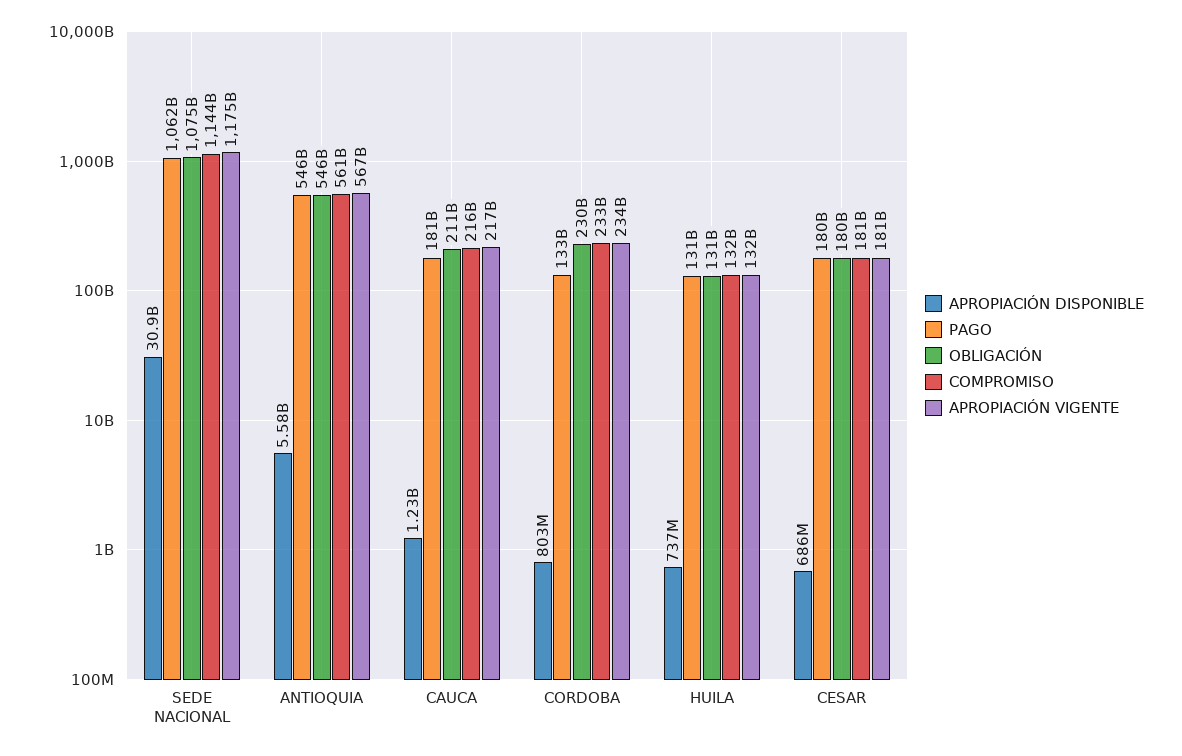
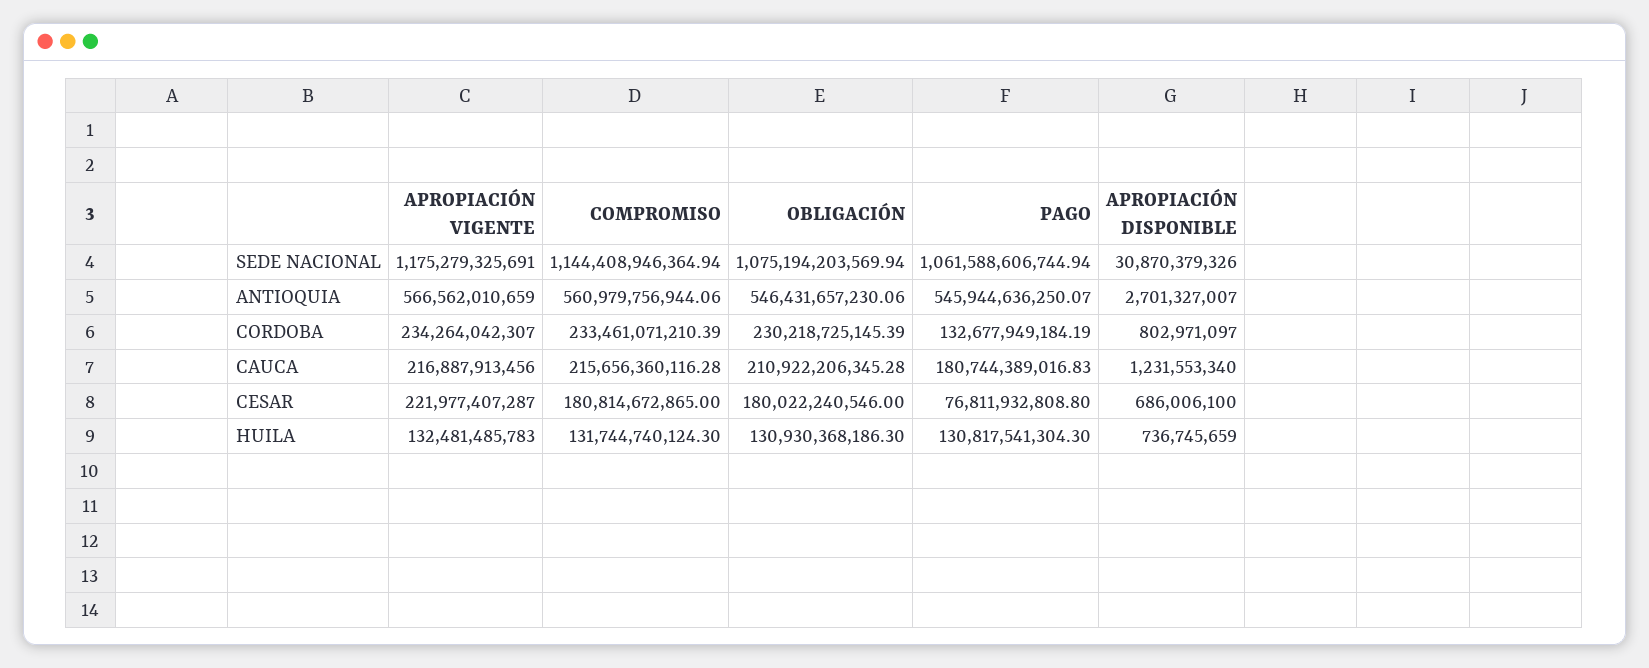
APROPIACIÓN DISPONIBLE, ANTIOQUIA: 5580000000 -> 2701327007
PAGO, CESAR: 180000000000 -> 76811932808.8
APROPIACIÓN VIGENTE, CESAR: 181000000000 -> 221977407287

